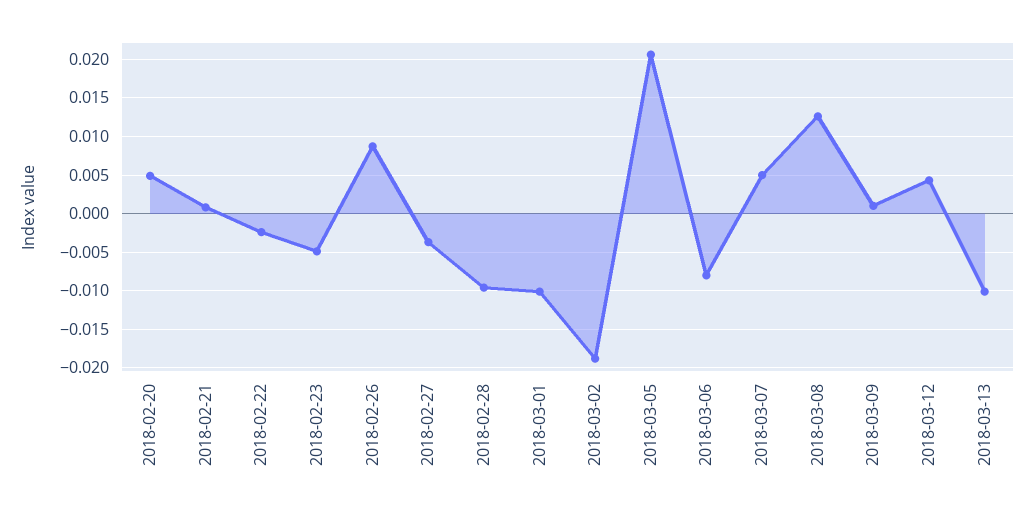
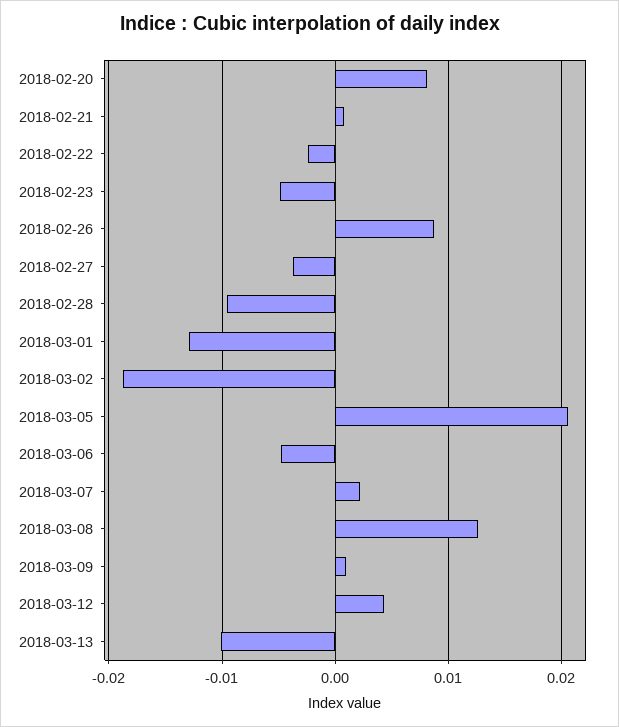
2018-02-20: 0.005 -> 0.008
2018-03-01: -0.01 -> -0.013
2018-03-06: -0.008 -> -0.005
2018-03-07: 0.005 -> 0.002

